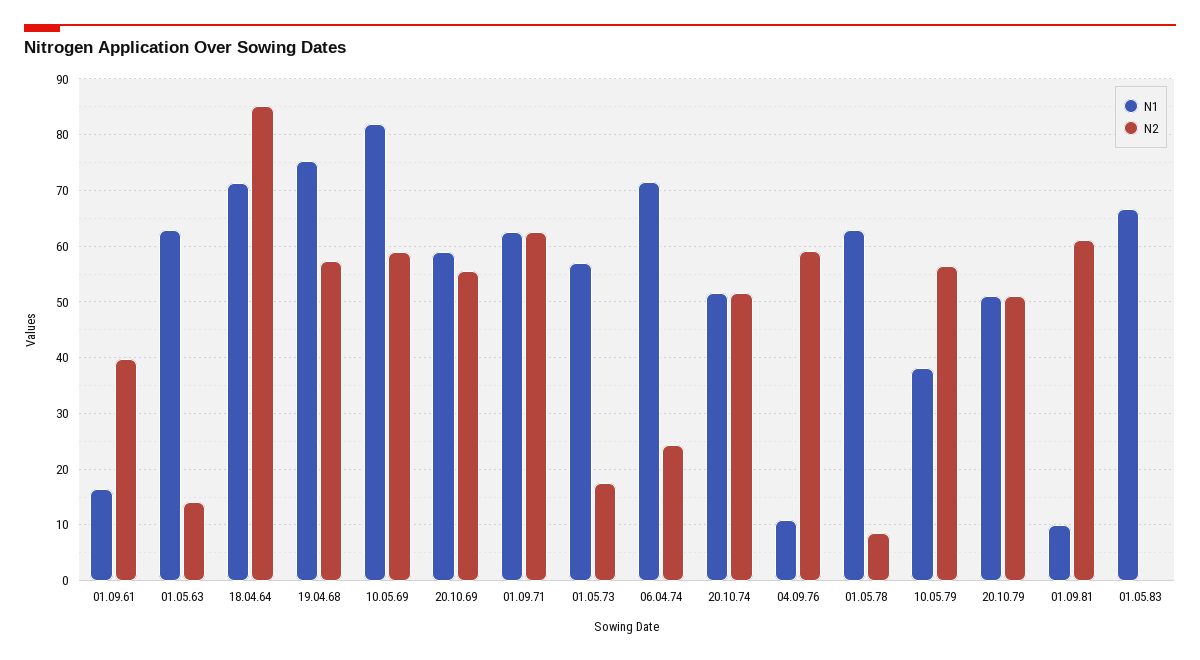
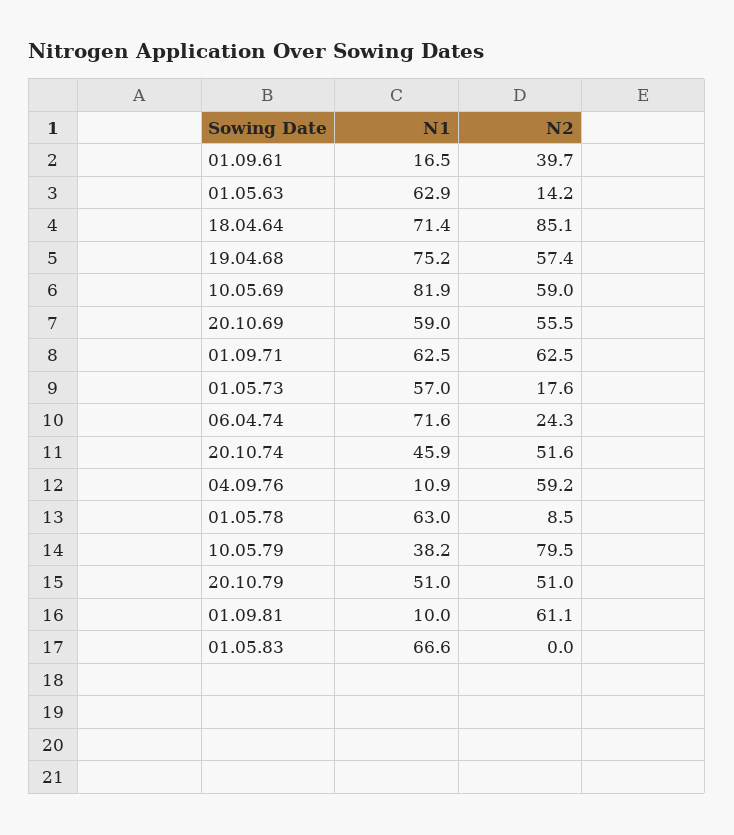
N1, 20.10.74: 52 -> 45.9
N2, 10.05.79: 56 -> 79.5

